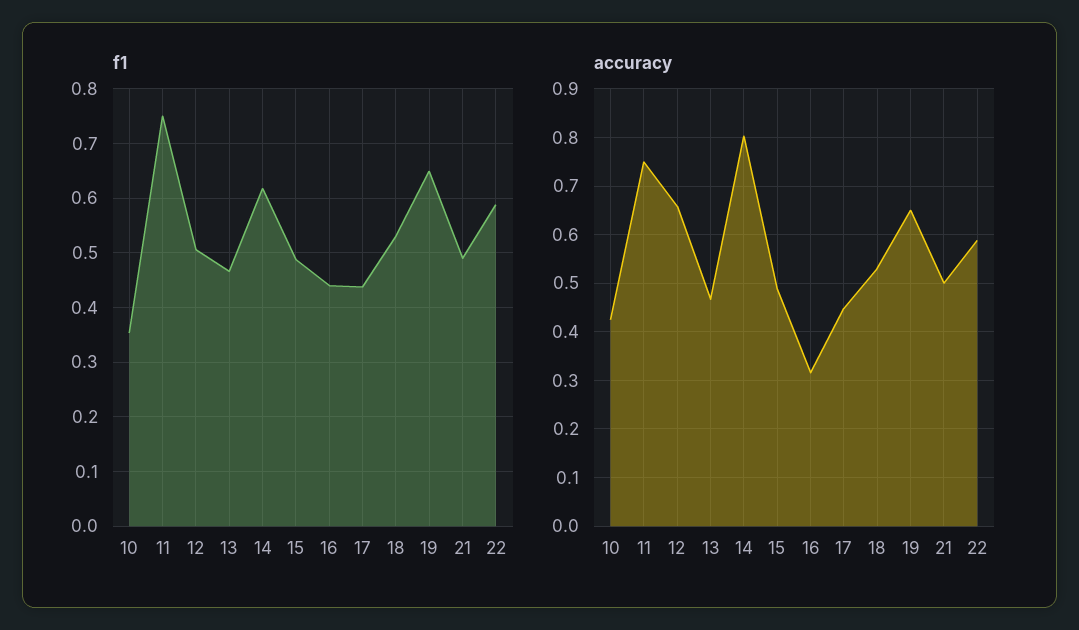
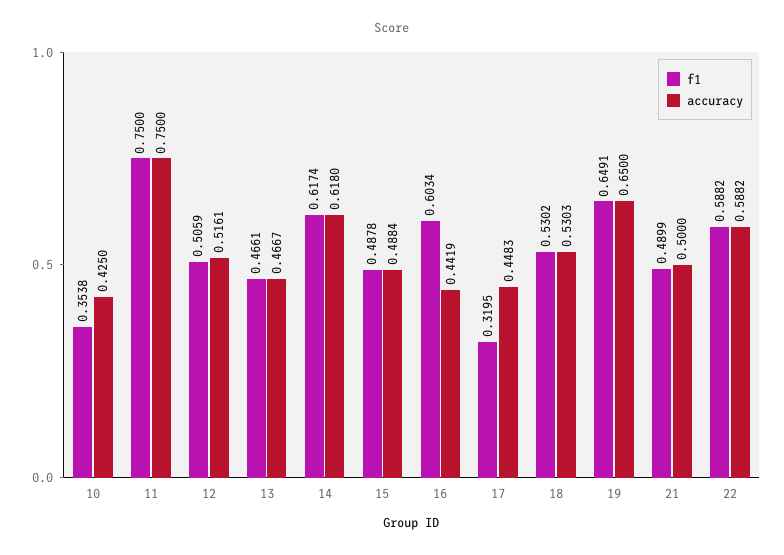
f1, 16: 0.44 -> 0.6034
f1, 17: 0.44 -> 0.3195
accuracy, 12: 0.66 -> 0.5161
accuracy, 14: 0.8 -> 0.618
accuracy, 16: 0.32 -> 0.4419

